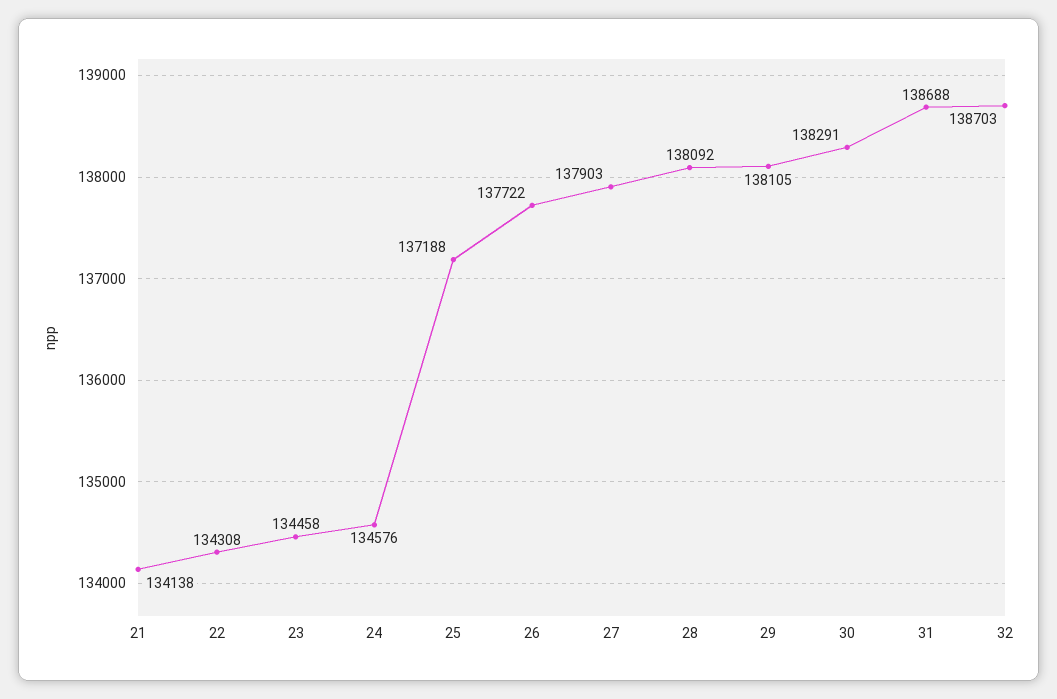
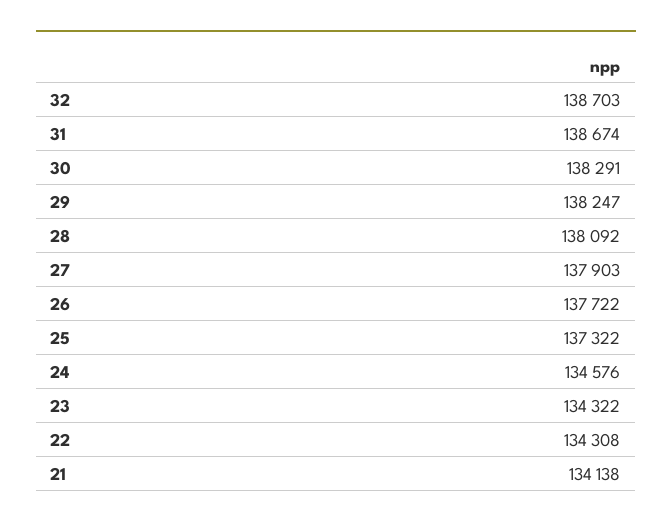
23: 134458 -> 134322
25: 137188 -> 137322
29: 138105 -> 138247
31: 138688 -> 138674

